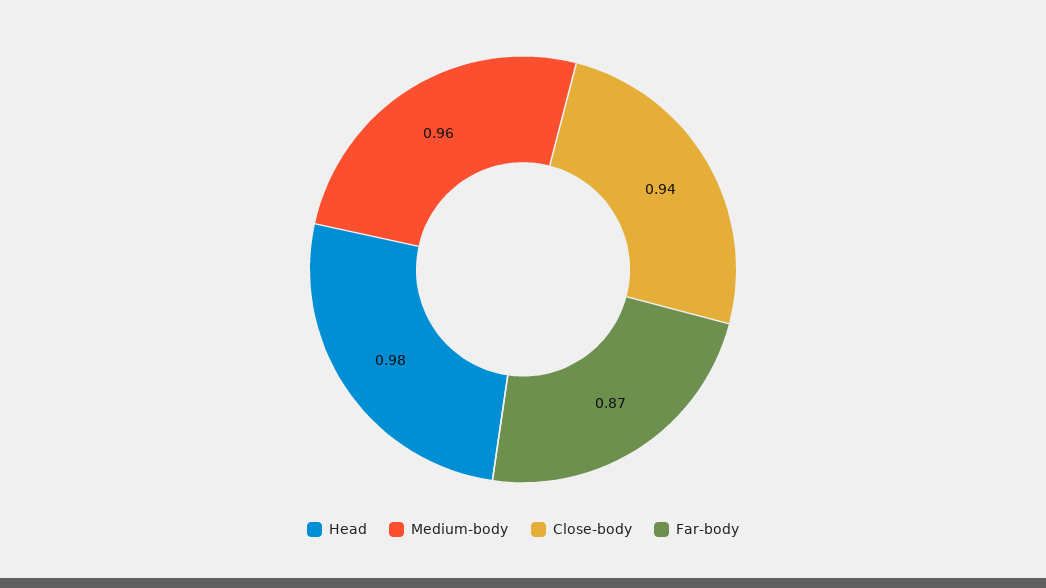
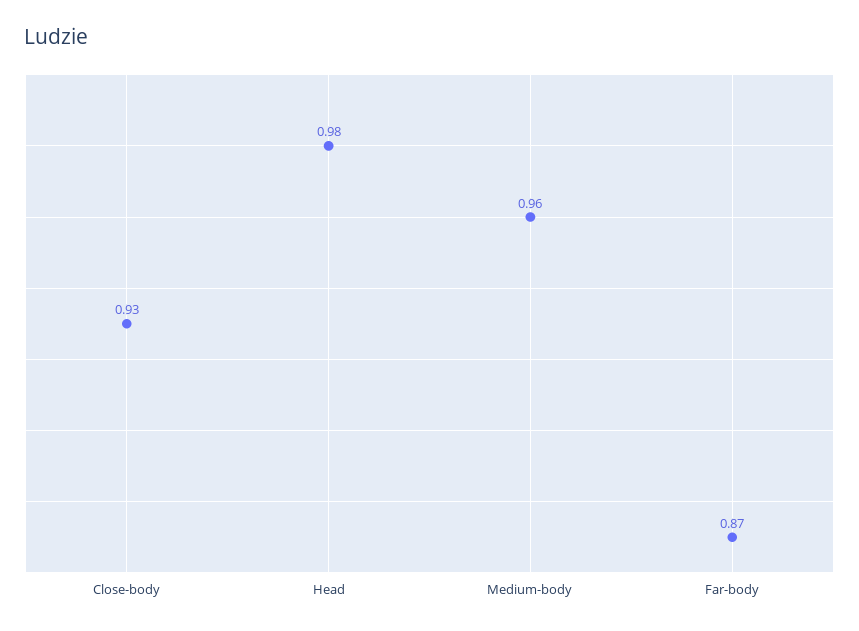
Close-body: 0.94 -> 0.93

